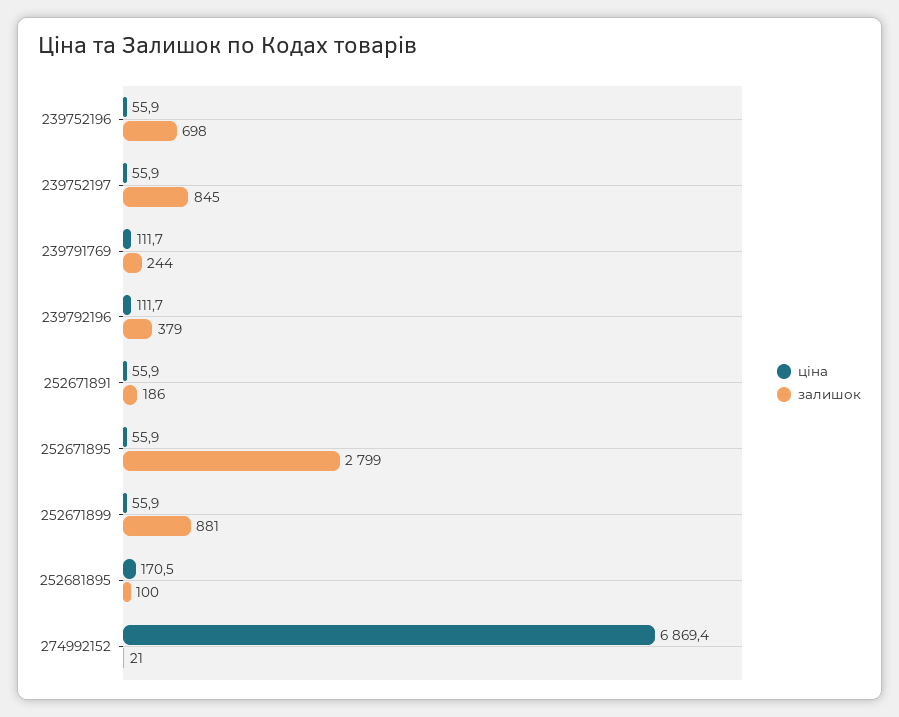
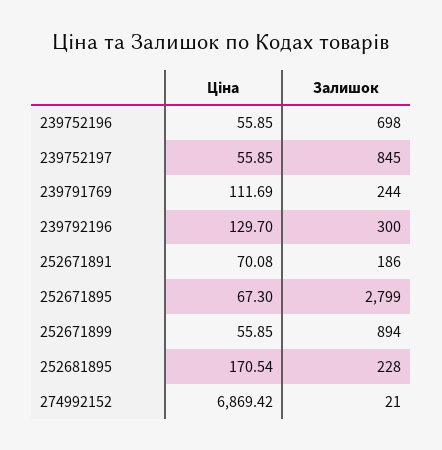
ціна, 239792196: 111.7 -> 129.7
залишок, 239792196: 379 -> 300
ціна, 252671891: 55.9 -> 70.08
ціна, 252671895: 55.9 -> 67.3
залишок, 252671899: 881 -> 894
залишок, 252681895: 100 -> 228

